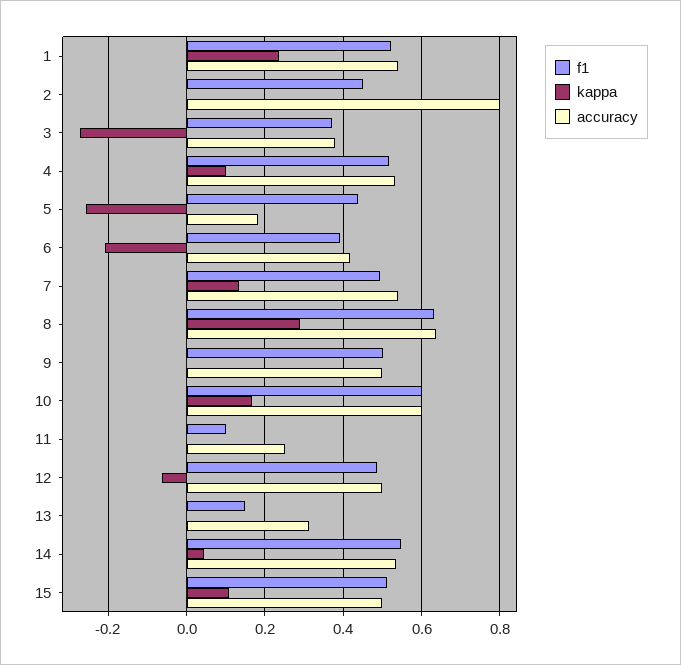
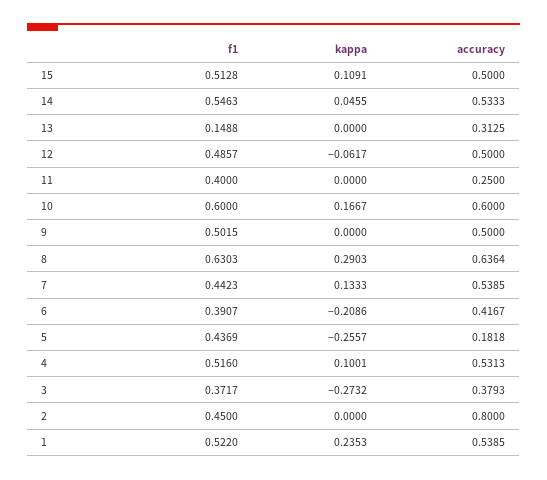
f1, 7: 0.5 -> 0.4423
f1, 11: 0.1 -> 0.4

